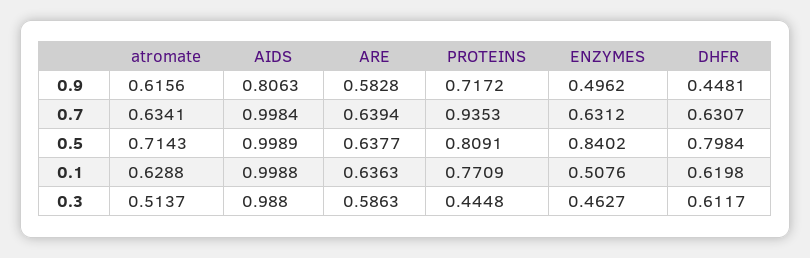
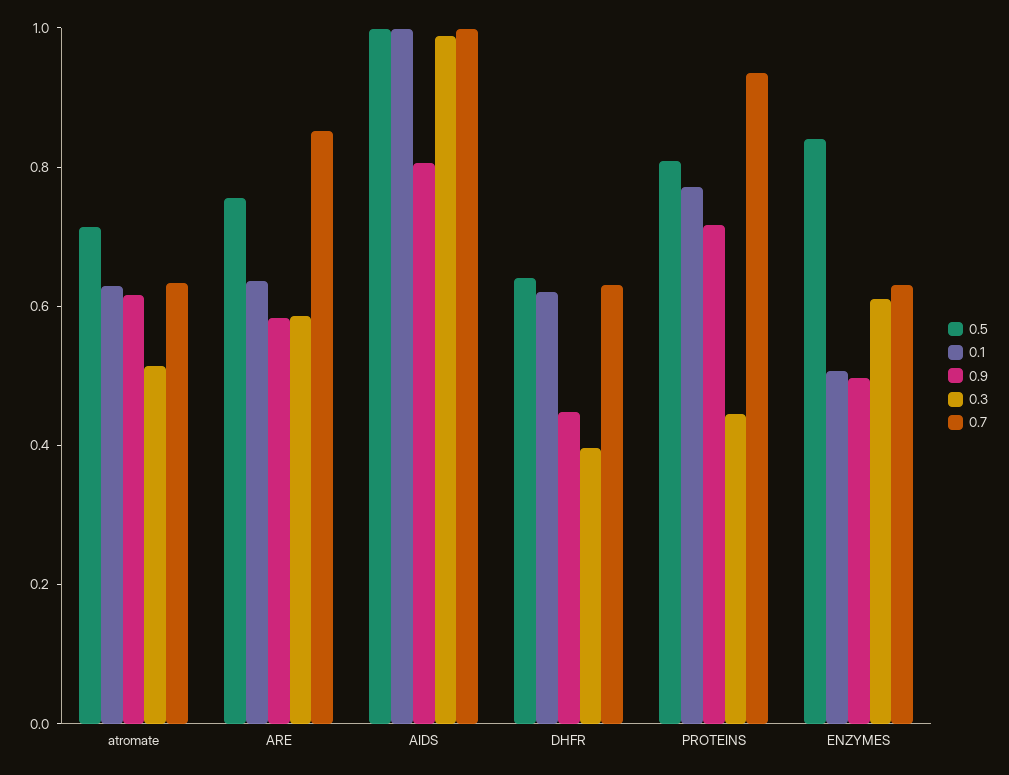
0.7, ARE: 0.6394 -> 0.85
0.5, ARE: 0.6377 -> 0.75
0.5, DHFR: 0.7984 -> 0.65
0.3, ENZYMES: 0.4627 -> 0.6
0.3, DHFR: 0.6117 -> 0.4

